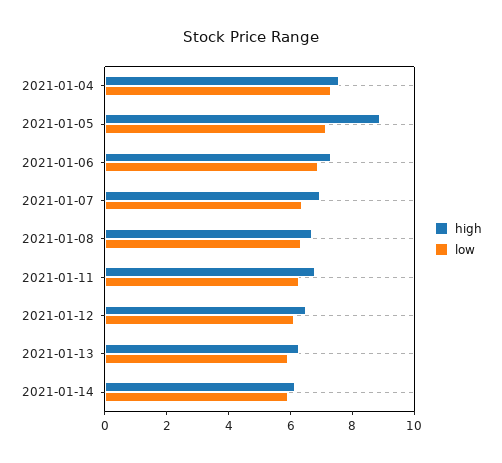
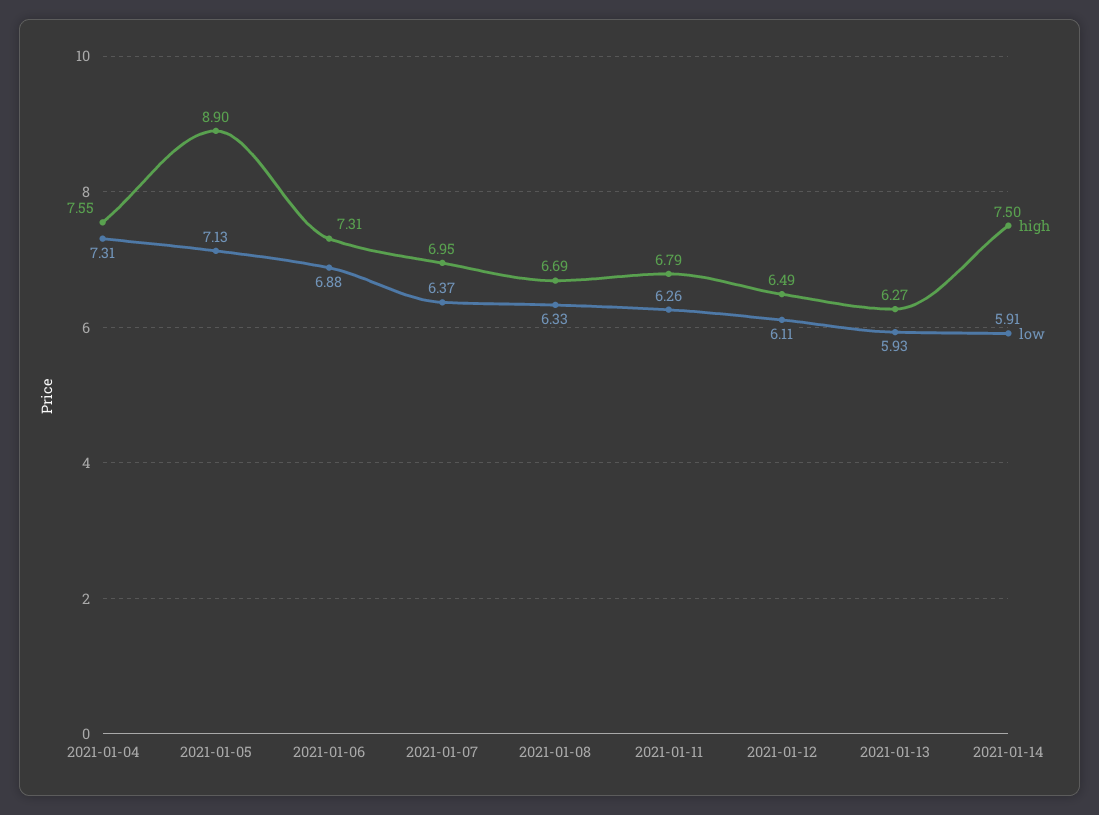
high, 2021-01-14: 6 -> 7.5

